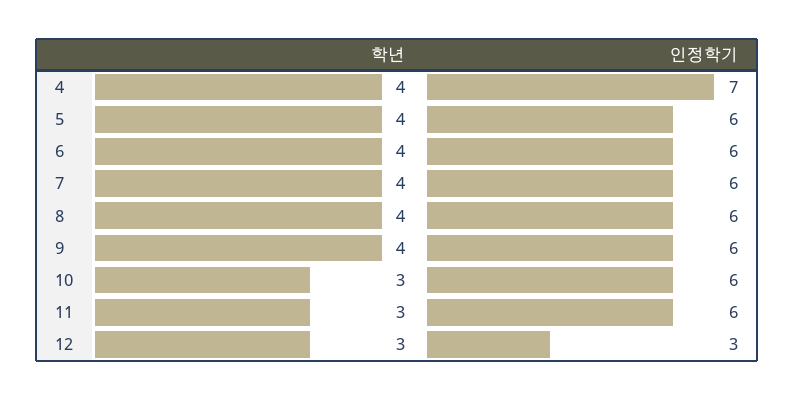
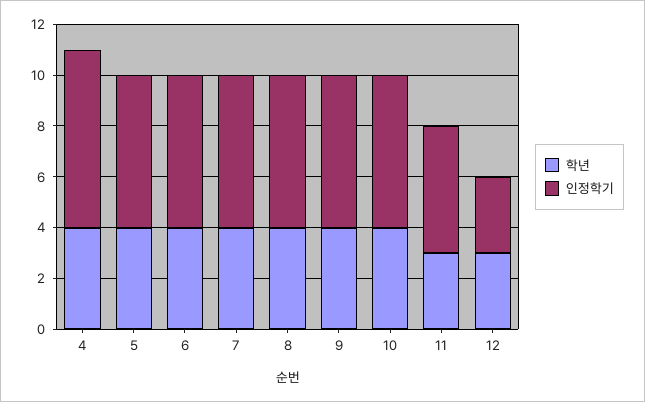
학년, 10: 3 -> 4
인정학기, 11: 6 -> 5

